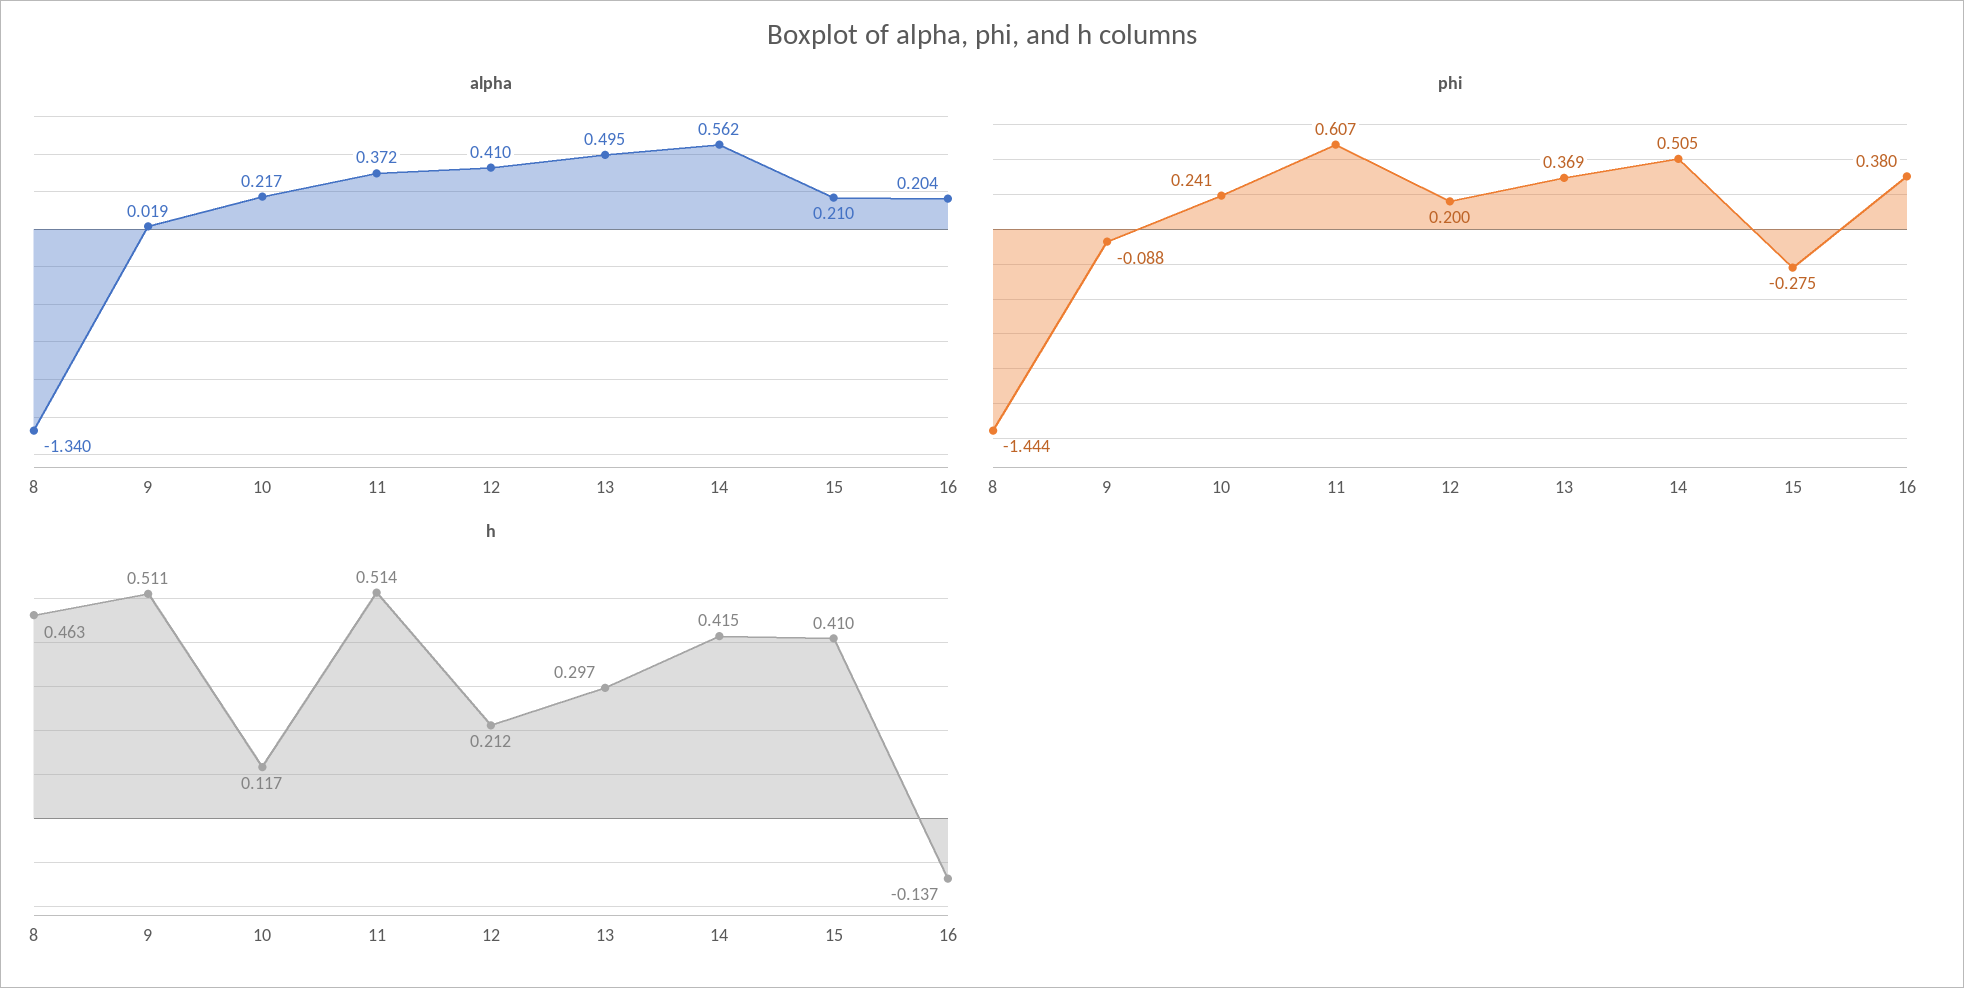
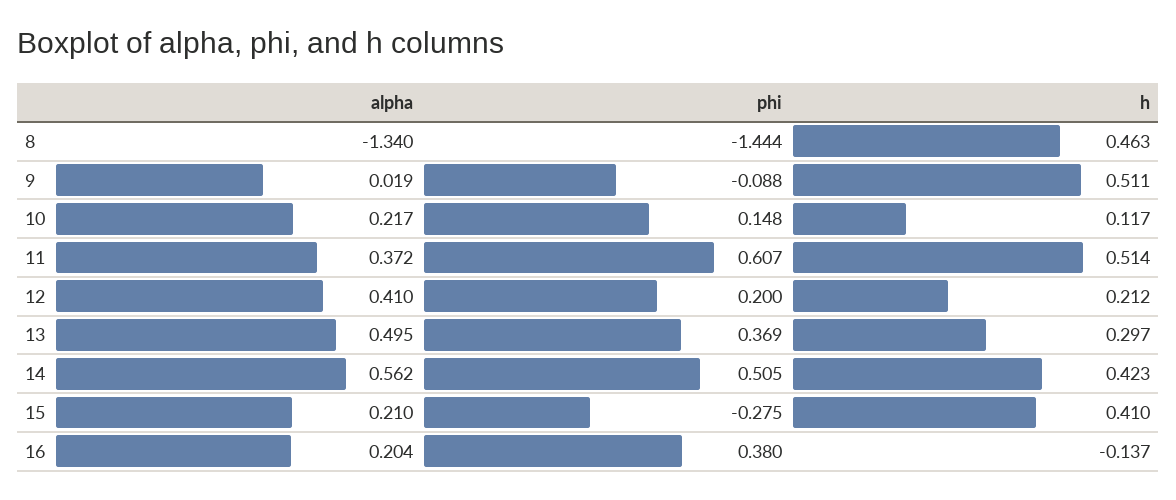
phi, 10: 0.241 -> 0.148
h, 14: 0.415 -> 0.423

